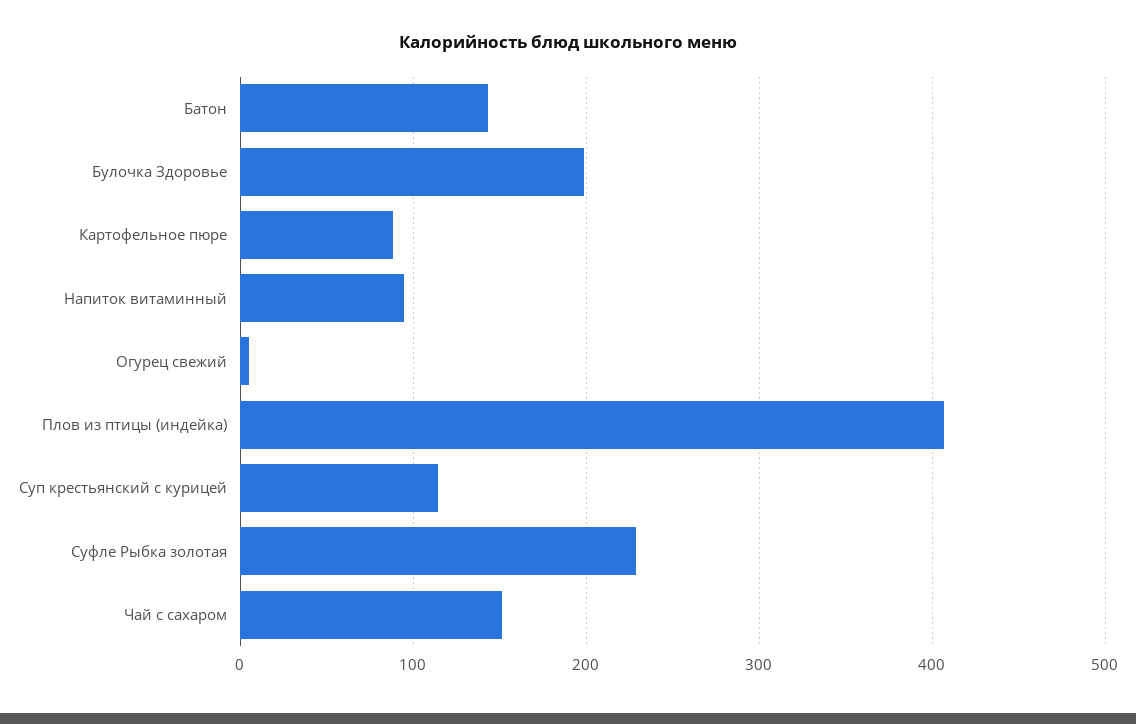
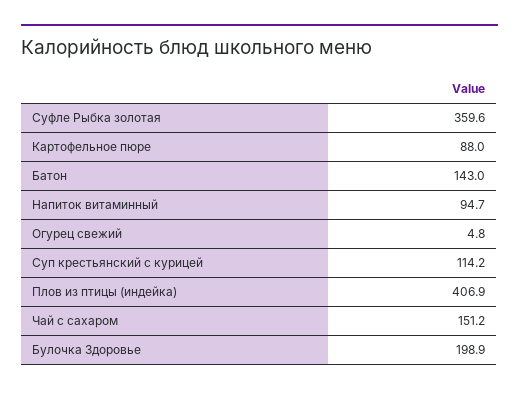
Суфле Рыбка золотая: 230 -> 359.6

